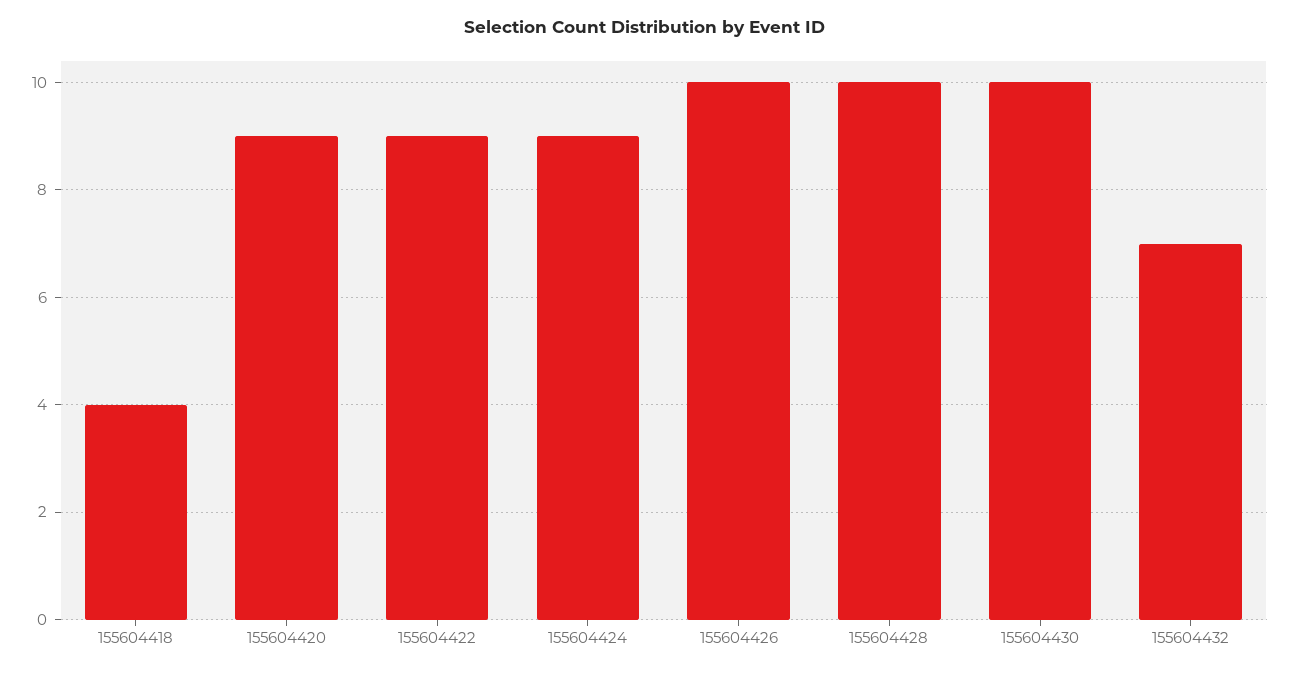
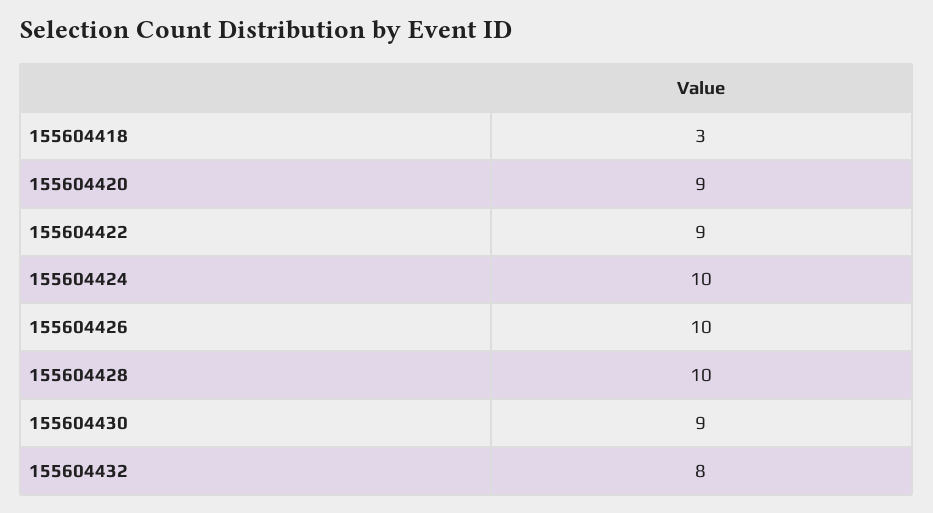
155604418: 4 -> 3
155604424: 9 -> 10
155604430: 10 -> 9
155604432: 7 -> 8

